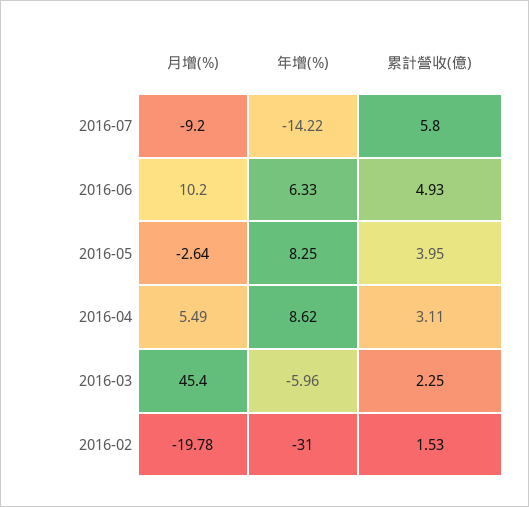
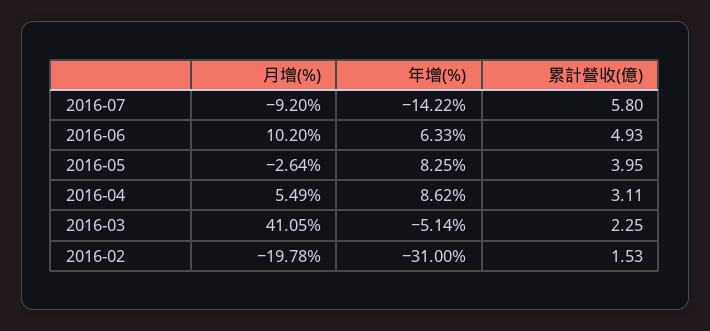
月增(%), 2016-03: 45.4 -> 41.05
年增(%), 2016-03: -5.96 -> -5.14

